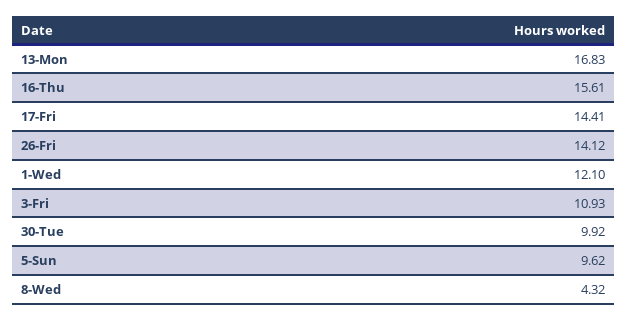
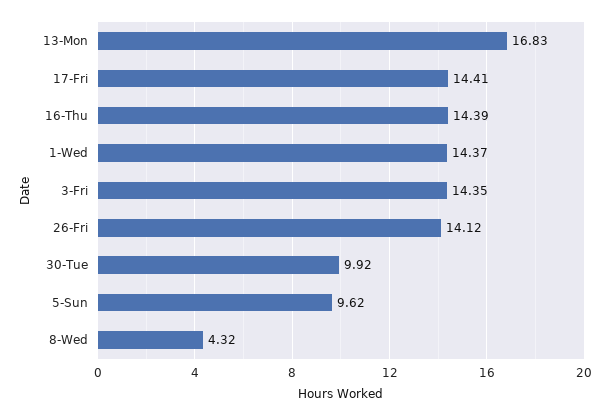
16-Thu: 15.61 -> 14.39
1-Wed: 12.1 -> 14.37
3-Fri: 10.93 -> 14.35

